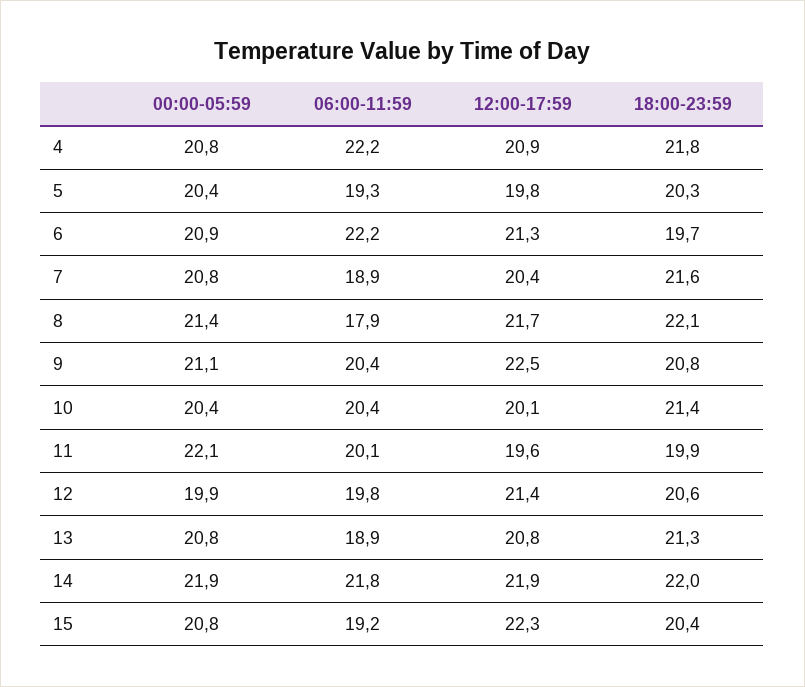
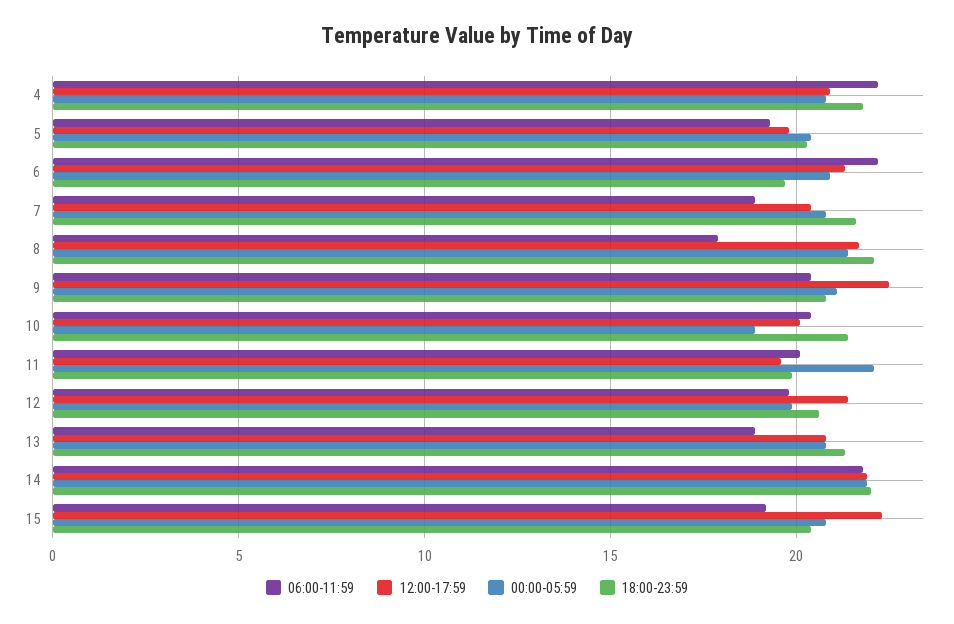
00:00-05:59, 10: 20.4 -> 19

